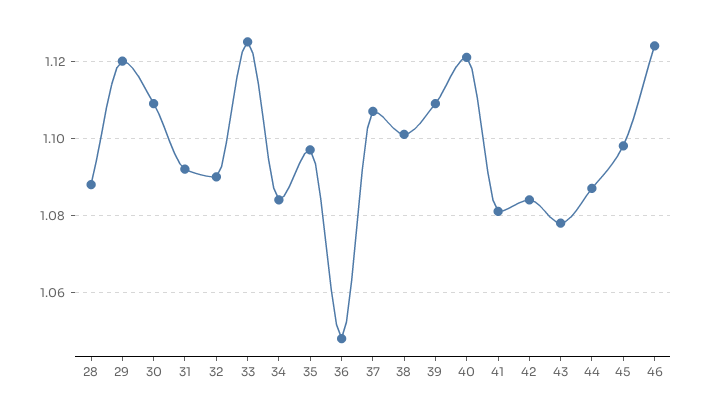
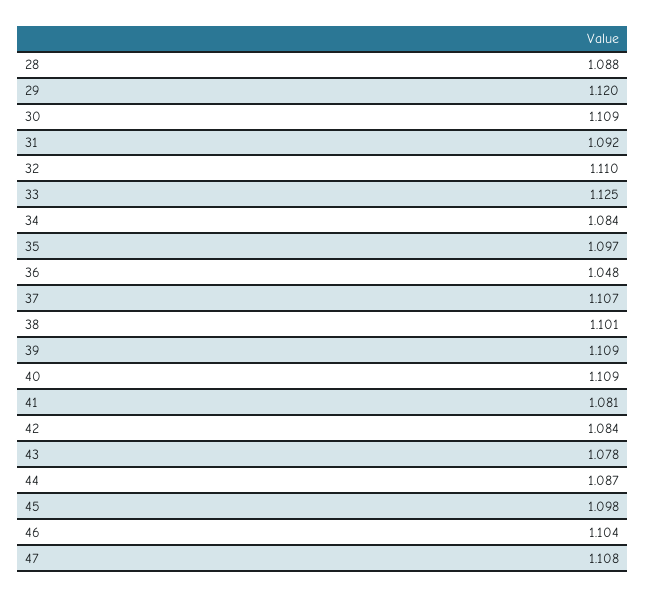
32: 1.09 -> 1.11
40: 1.12 -> 1.109
46: 1.125 -> 1.104
47: none -> 1.108

